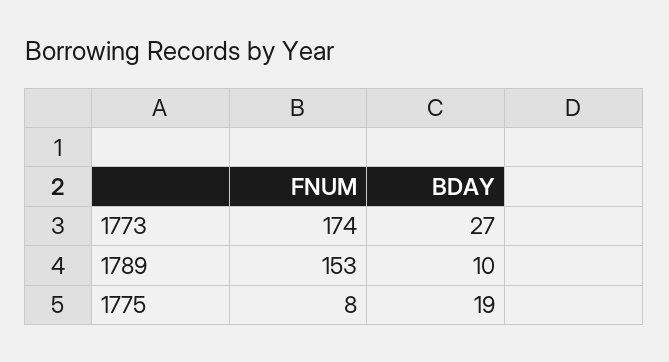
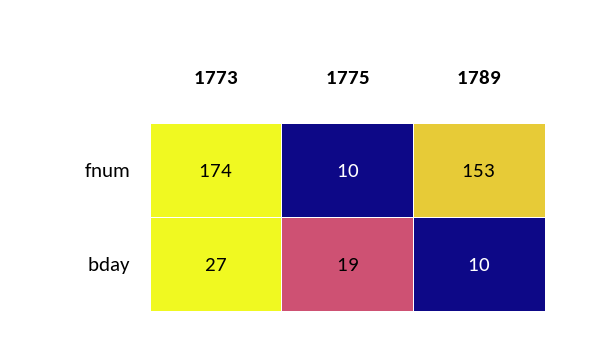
FNUM, 1775: 8 -> 10

